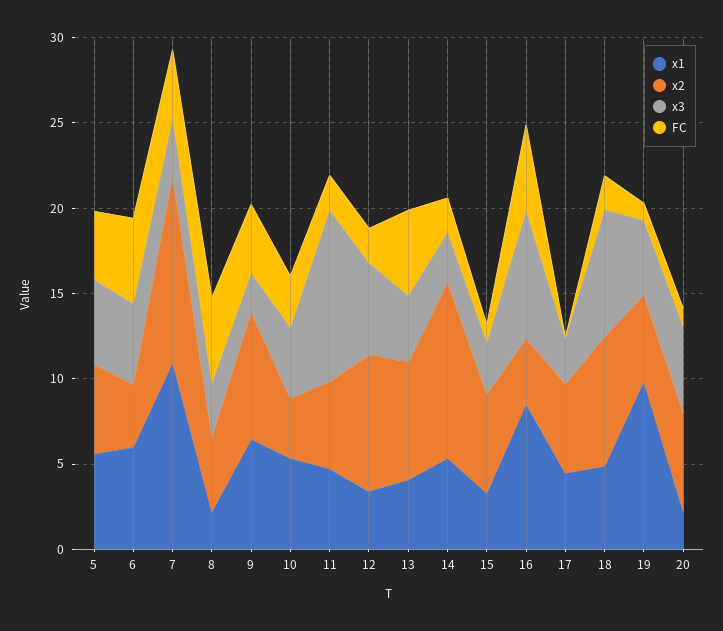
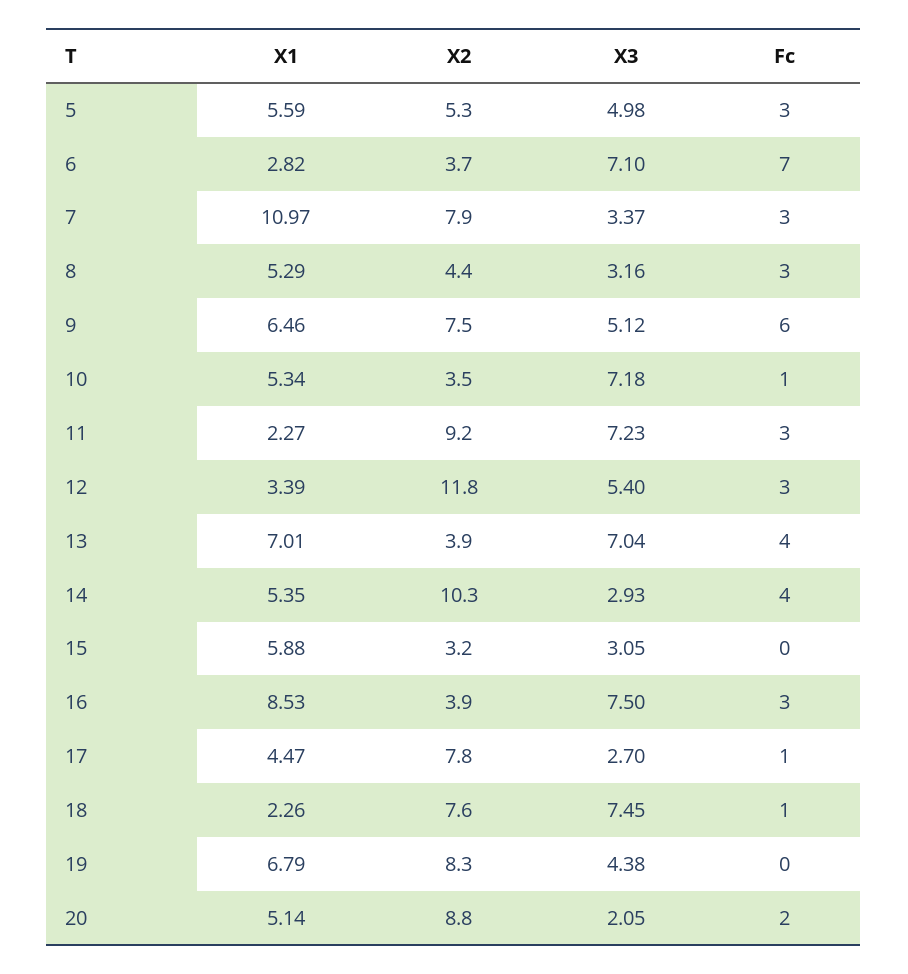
FC, 5: 4 -> 3
x1, 6: 6 -> 2.82
x3, 6: 5 -> 7.1
FC, 6: 5 -> 7
x2, 7: 11 -> 7.9
FC, 7: 4 -> 3
x1, 8: 2 -> 5.29
FC, 8: 5 -> 3
x3, 9: 2 -> 5.12
FC, 9: 4 -> 6
x3, 10: 4 -> 7.18
FC, 10: 3 -> 1
x1, 11: 5 -> 2.27
x2, 11: 5 -> 9.2
x3, 11: 10 -> 7.23
FC, 11: 2 -> 3
x2, 12: 8 -> 11.8
FC, 12: 2 -> 3
x1, 13: 4 -> 7.01
x2, 13: 7 -> 3.9
x3, 13: 4 -> 7.04
FC, 13: 5 -> 4
FC, 14: 2 -> 4
x1, 15: 3 -> 5.88
x2, 15: 6 -> 3.2
FC, 15: 1 -> 0
FC, 16: 5 -> 3
x2, 17: 5 -> 7.8
FC, 17: 0 -> 1
x1, 18: 5 -> 2.26
FC, 18: 2 -> 1
x1, 19: 10 -> 6.79
x2, 19: 5 -> 8.3
FC, 19: 1 -> 0
x1, 20: 2 -> 5.14
x2, 20: 6 -> 8.8
x3, 20: 5 -> 2.05
FC, 20: 1 -> 2

